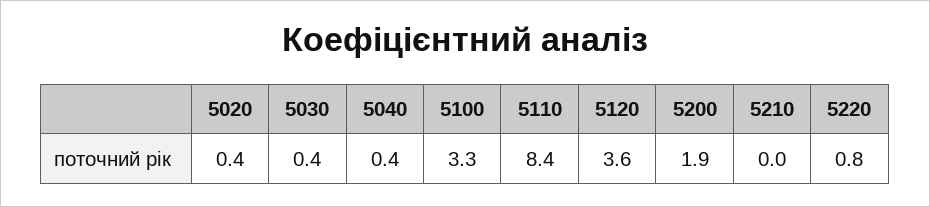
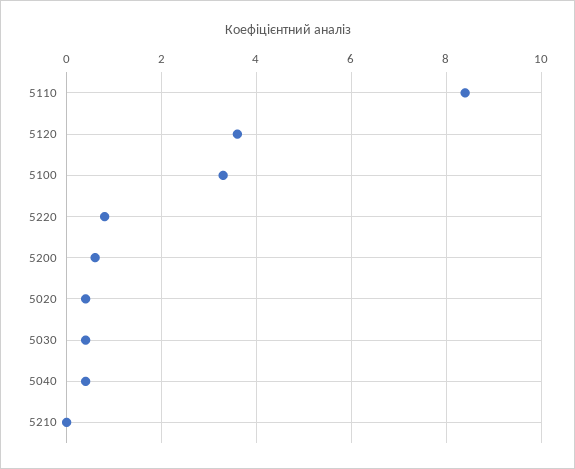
5200: 1.9 -> 0.5

